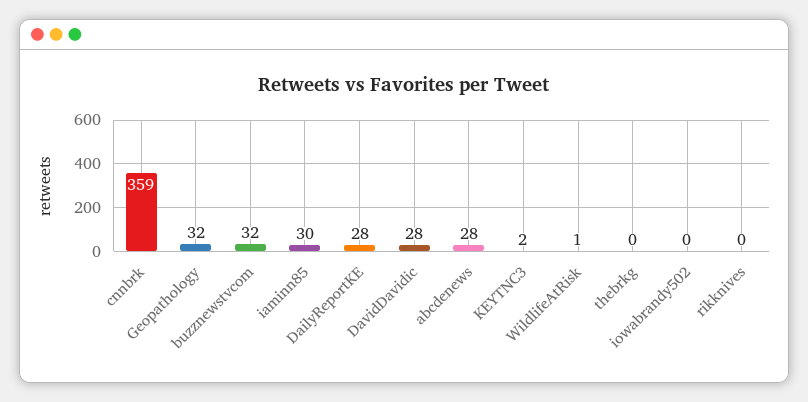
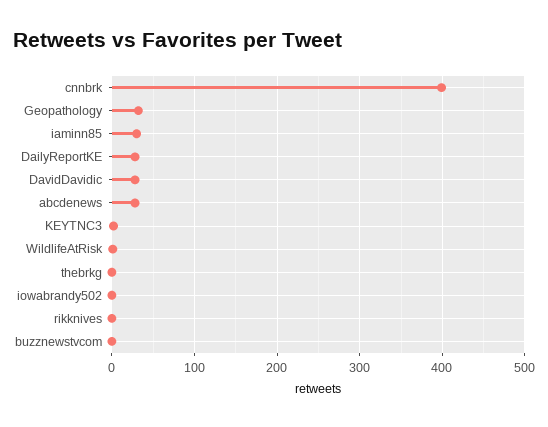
cnnbrk: 359 -> 400
buzznewstvcom: 32 -> 0

